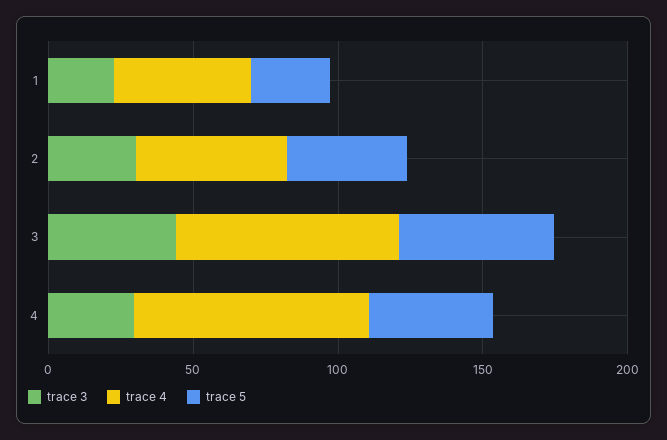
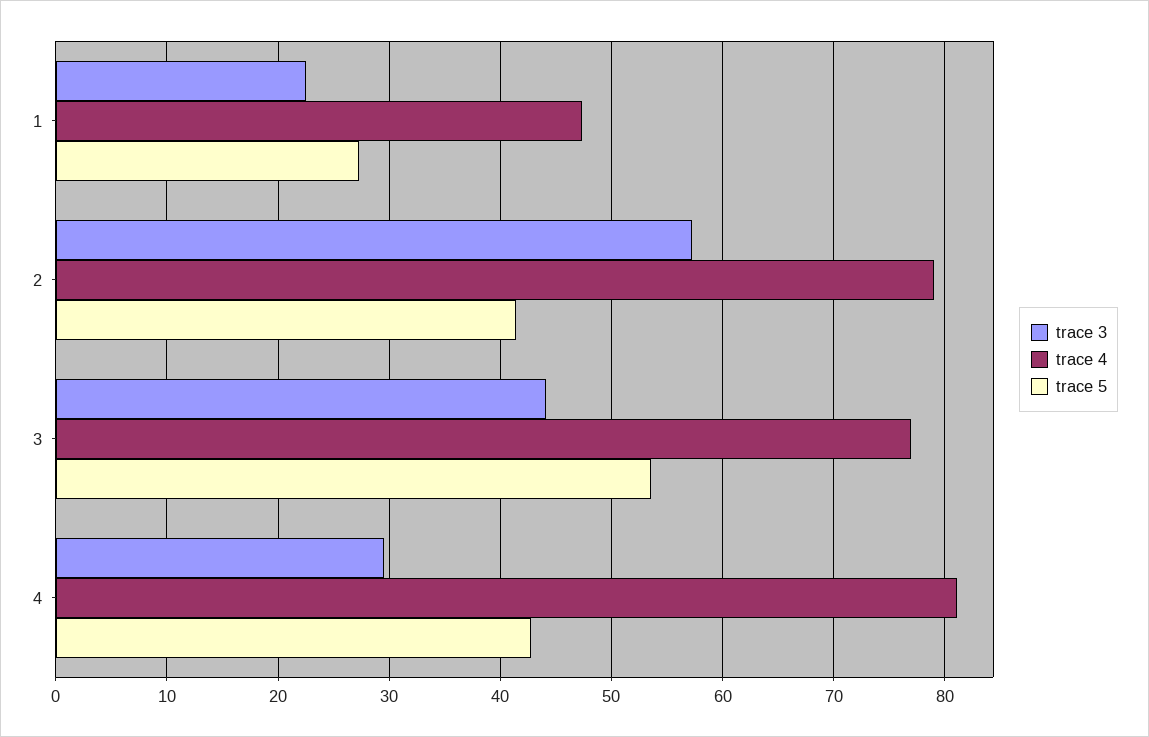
trace 3, 2: 30 -> 57
trace 4, 2: 50 -> 79

